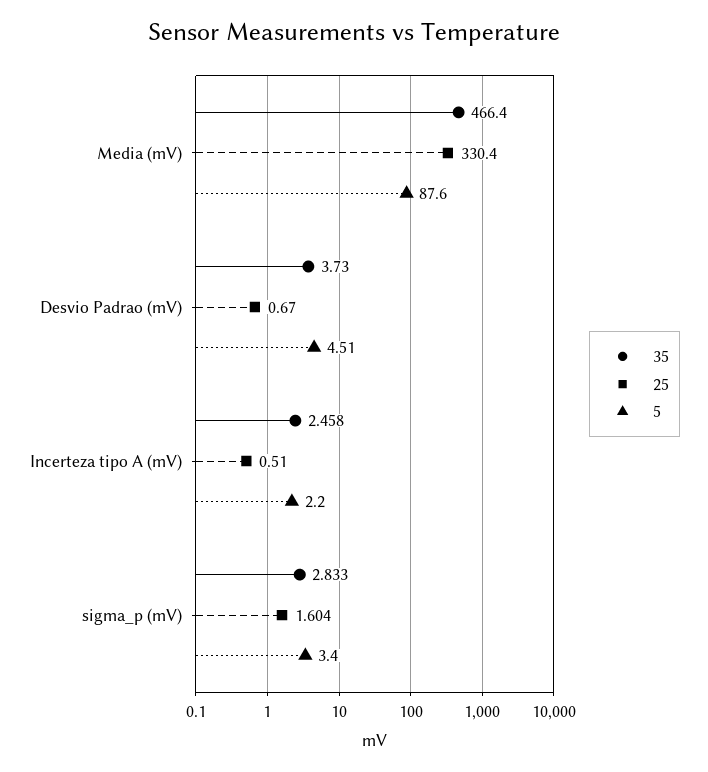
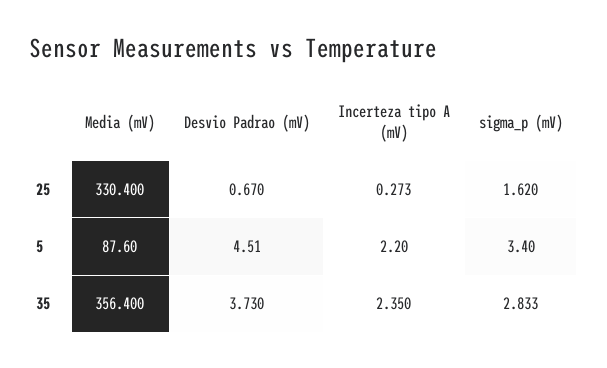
35, Media (mV): 466.4 -> 356.4
35, Incerteza tipo A (mV): 2.458 -> 2.35
25, Incerteza tipo A (mV): 0.51 -> 0.273
25, sigma_p (mV): 1.604 -> 1.62

